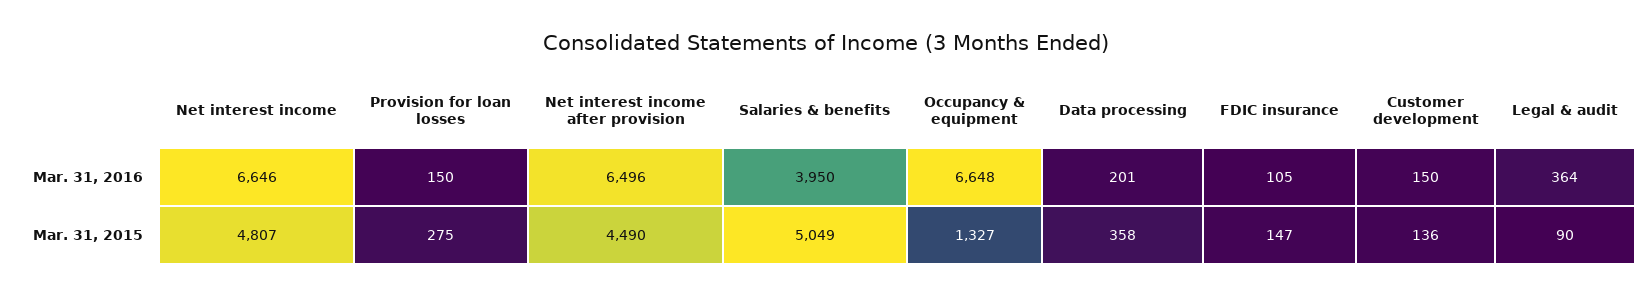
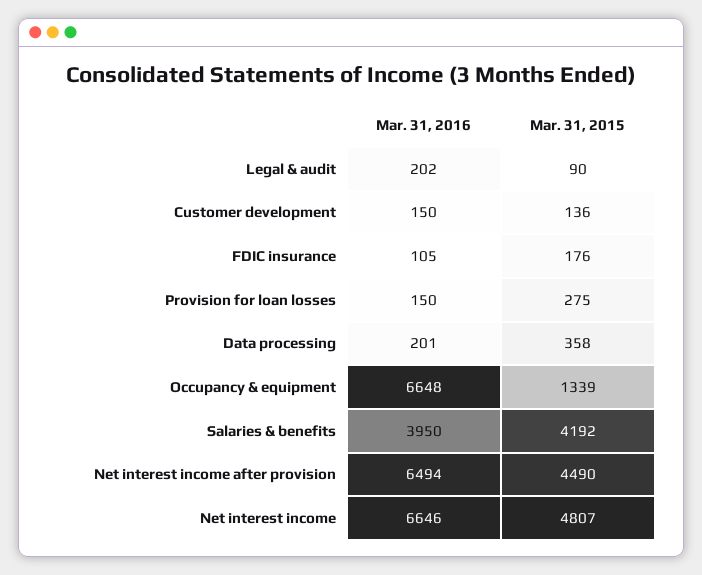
Net interest income after provision, Mar. 31, 2016: 6496 -> 6494
Legal & audit, Mar. 31, 2016: 364 -> 202
Salaries & benefits, Mar. 31, 2015: 5049 -> 4192
Occupancy & equipment, Mar. 31, 2015: 1327 -> 1339
FDIC insurance, Mar. 31, 2015: 147 -> 176

